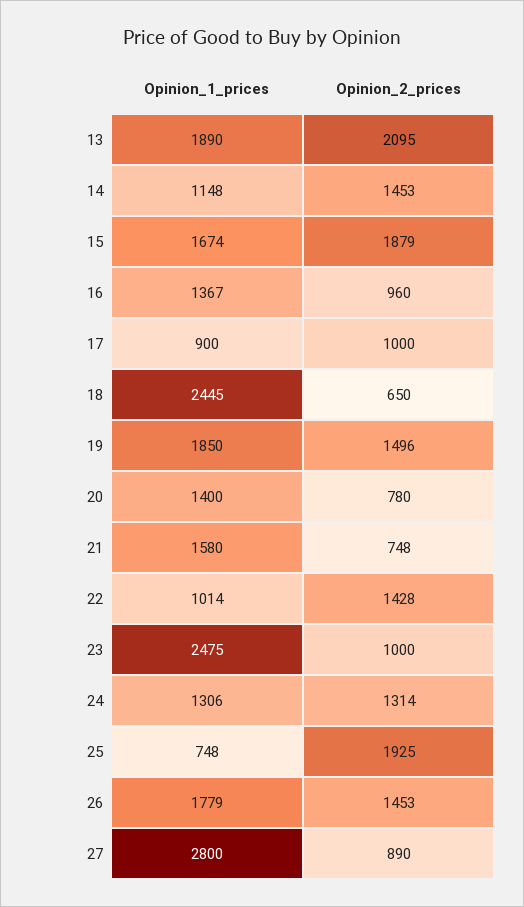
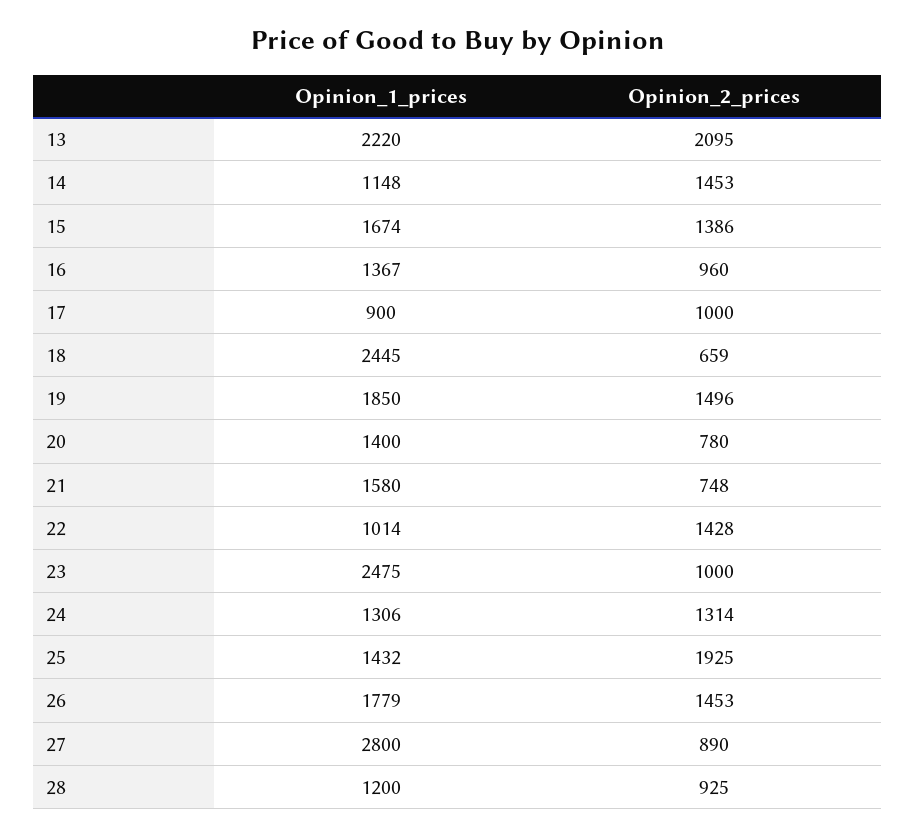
Opinion_1_prices, 13: 1890 -> 2220
Opinion_2_prices, 15: 1879 -> 1386
Opinion_2_prices, 18: 650 -> 659
Opinion_1_prices, 25: 748 -> 1432
Opinion_1_prices, 28: none -> 1200
Opinion_2_prices, 28: none -> 925

